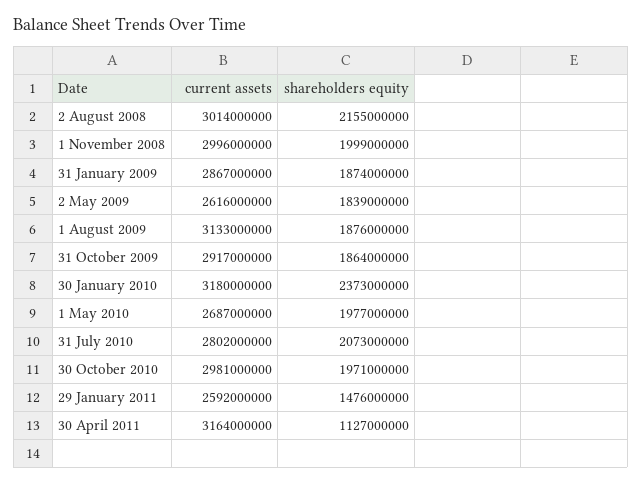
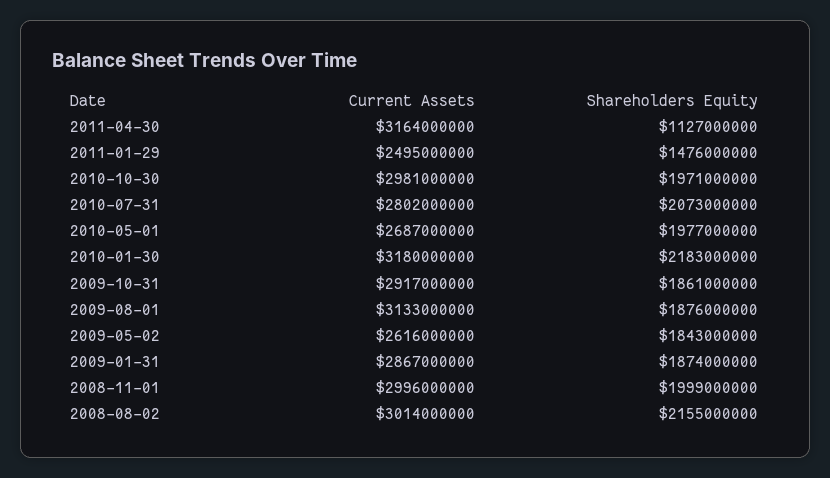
shareholders equity, 2 May 2009: 1839000000 -> 1843000000
shareholders equity, 31 October 2009: 1864000000 -> 1861000000
shareholders equity, 30 January 2010: 2373000000 -> 2183000000
current assets, 29 January 2011: 2592000000 -> 2495000000

